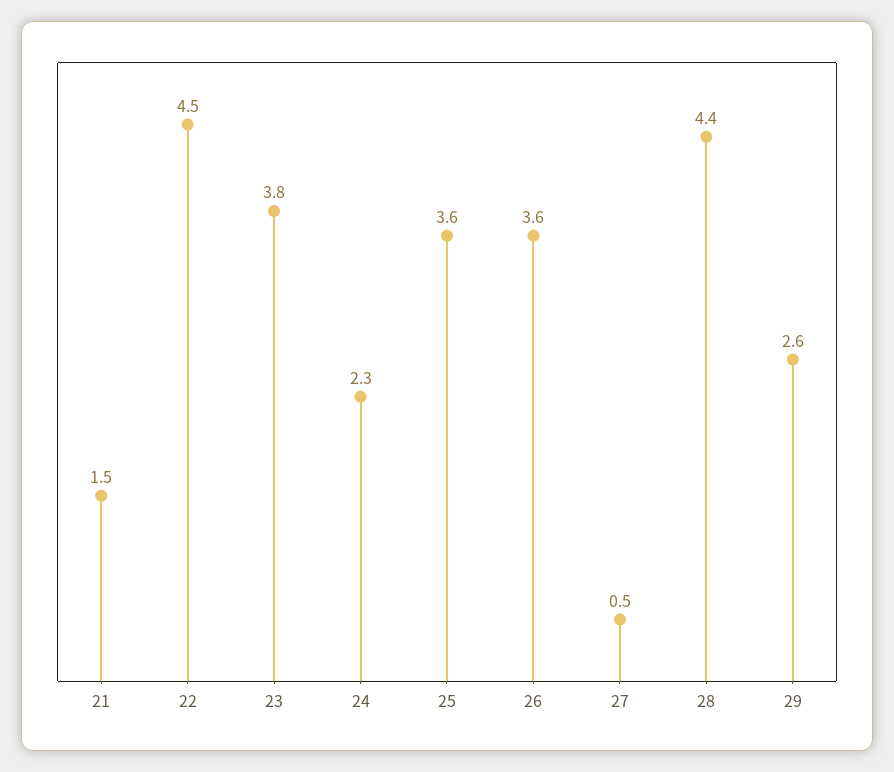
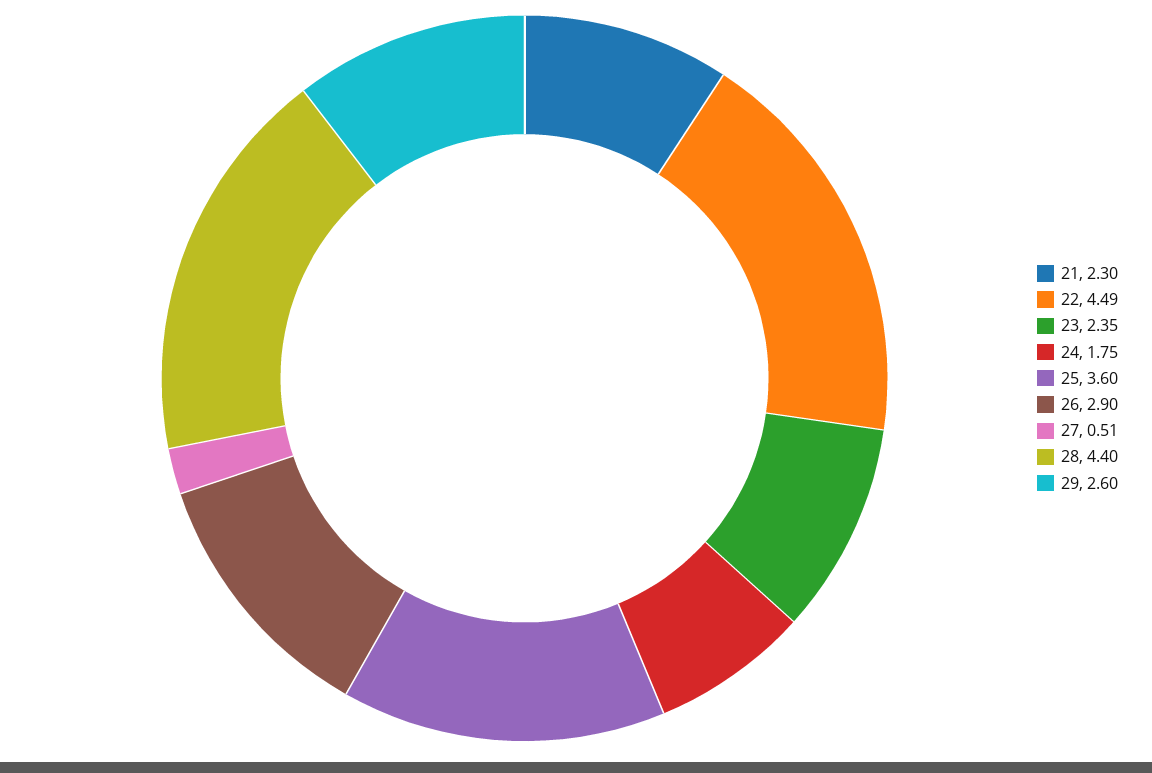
21: 1.5 -> 2.3
23: 3.8 -> 2.35
24: 2.3 -> 1.75
26: 3.6 -> 2.9

